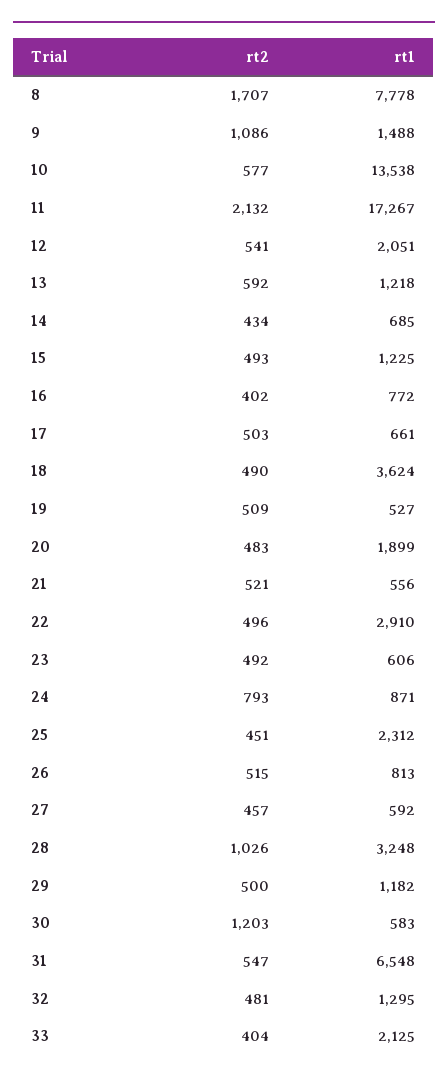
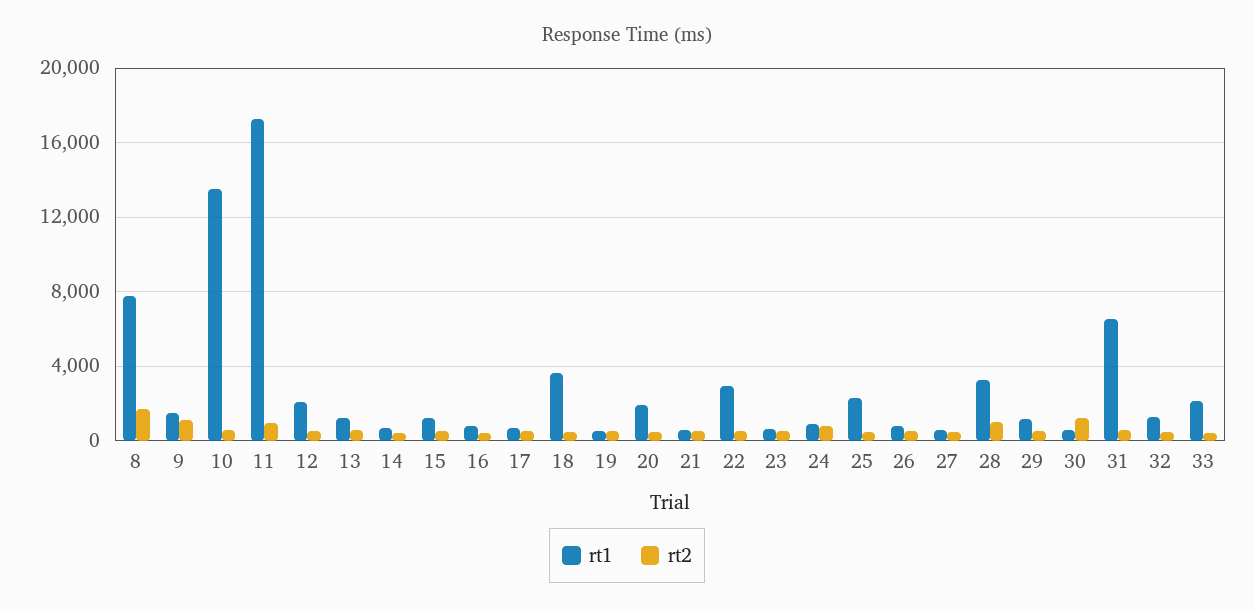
rt2, 11: 2132 -> 1000

